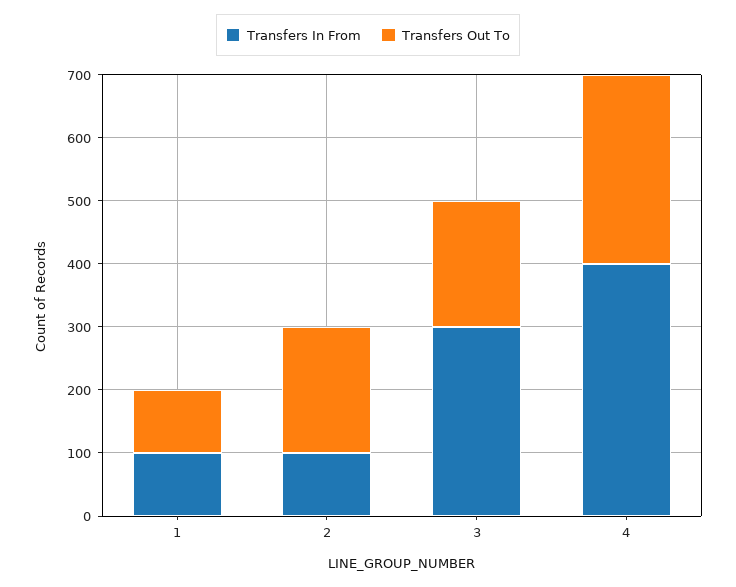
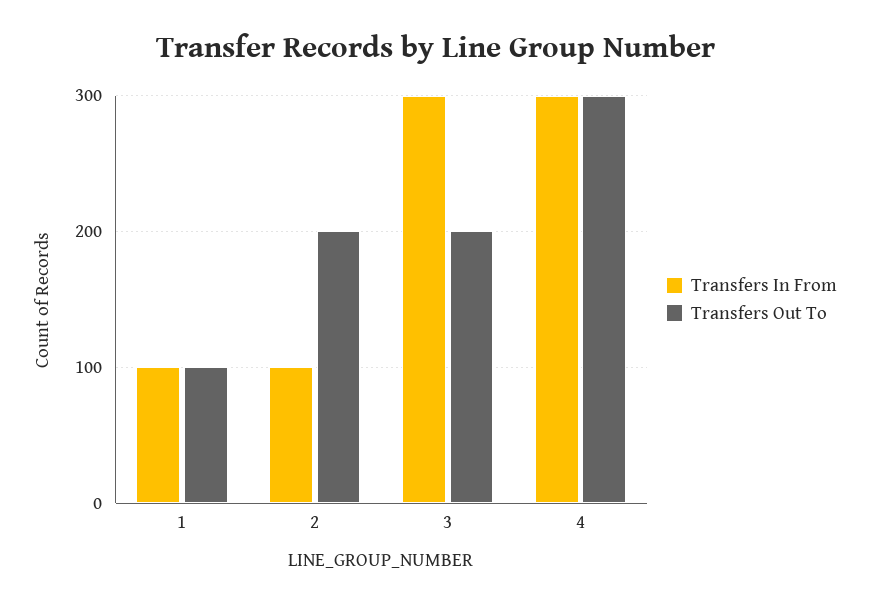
Transfers In From, 4: 400 -> 300

